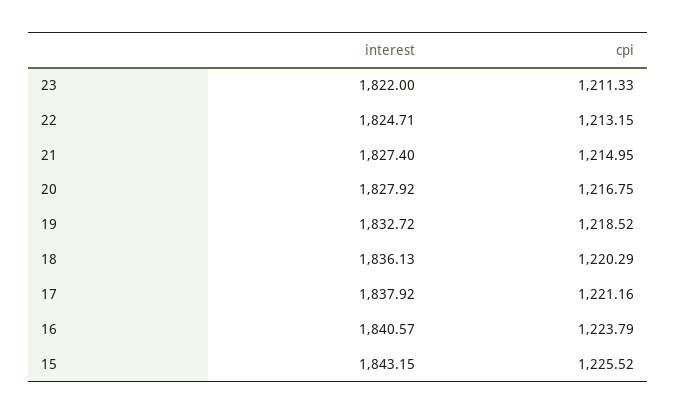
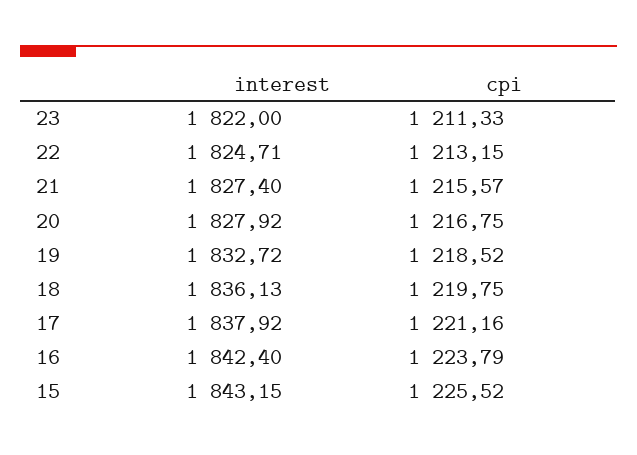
cpi, 21: 1214.95 -> 1215.57
cpi, 18: 1220.29 -> 1219.75
interest, 16: 1840.57 -> 1842.4

